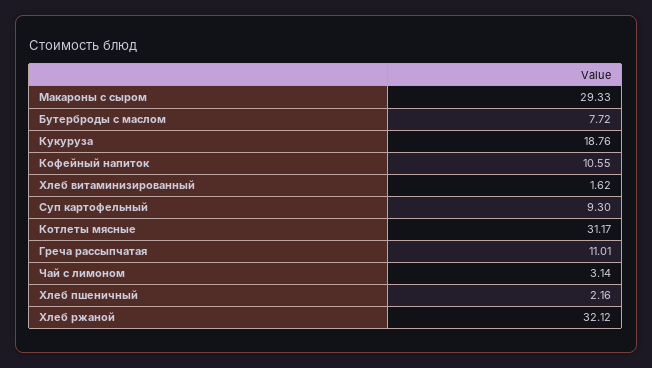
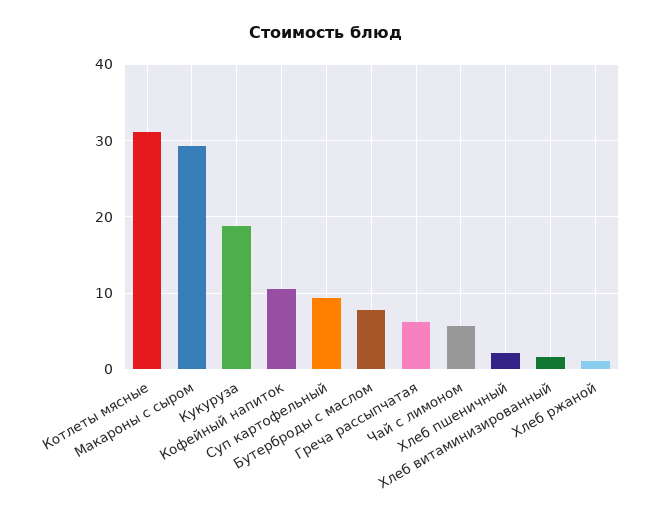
Греча рассыпчатая: 11.01 -> 6
Чай с лимоном: 3.14 -> 6
Хлеб ржаной: 32.12 -> 1

